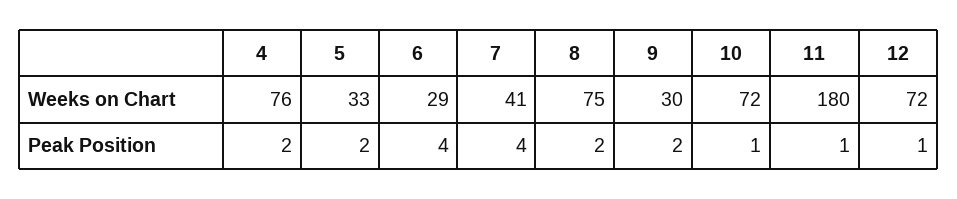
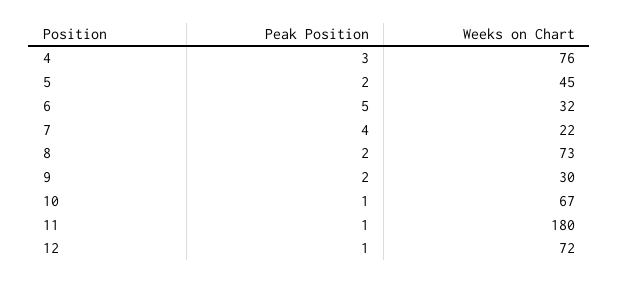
5, Weeks on Chart: 33 -> 45
6, Weeks on Chart: 29 -> 32
7, Weeks on Chart: 41 -> 22
8, Weeks on Chart: 75 -> 73
10, Weeks on Chart: 72 -> 67
4, Peak Position: 2 -> 3
6, Peak Position: 4 -> 5

